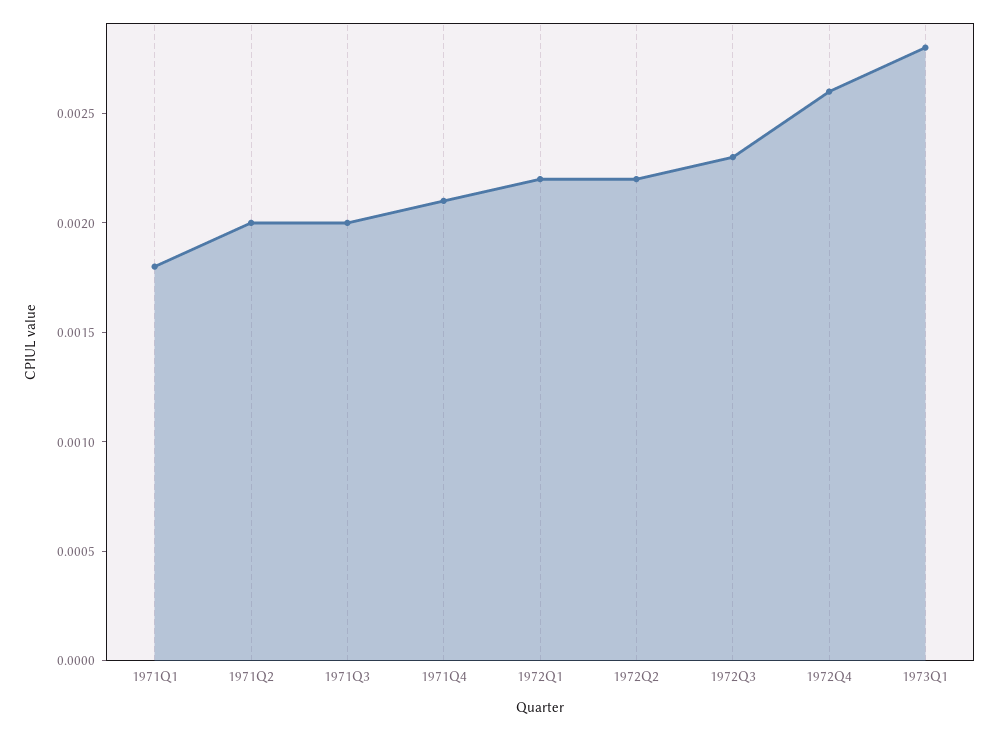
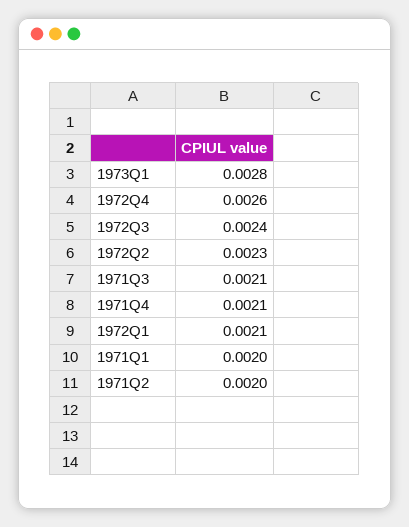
1971Q1: 0.0018 -> 0.002
1971Q3: 0.002 -> 0.0021
1972Q1: 0.0022 -> 0.0021
1972Q2: 0.0022 -> 0.0023
1972Q3: 0.0023 -> 0.0024

